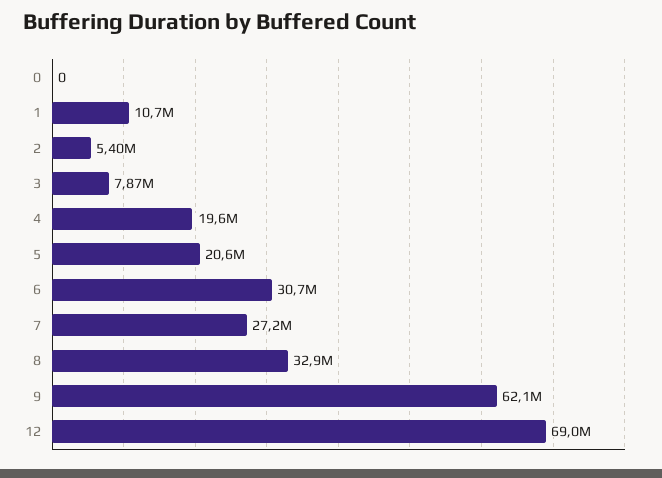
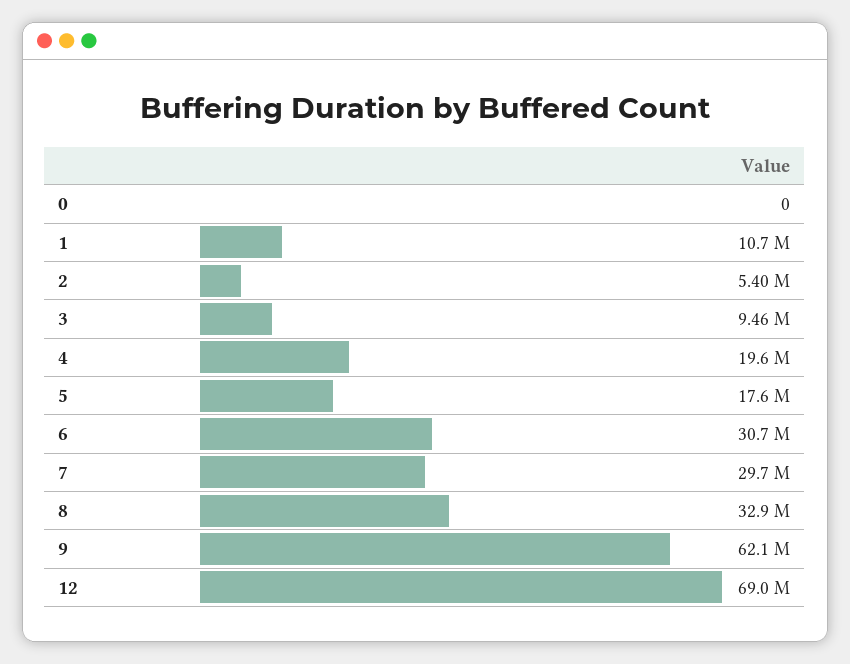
3: 7870000 -> 9460000
5: 20600000 -> 17600000
7: 27200000 -> 29700000

